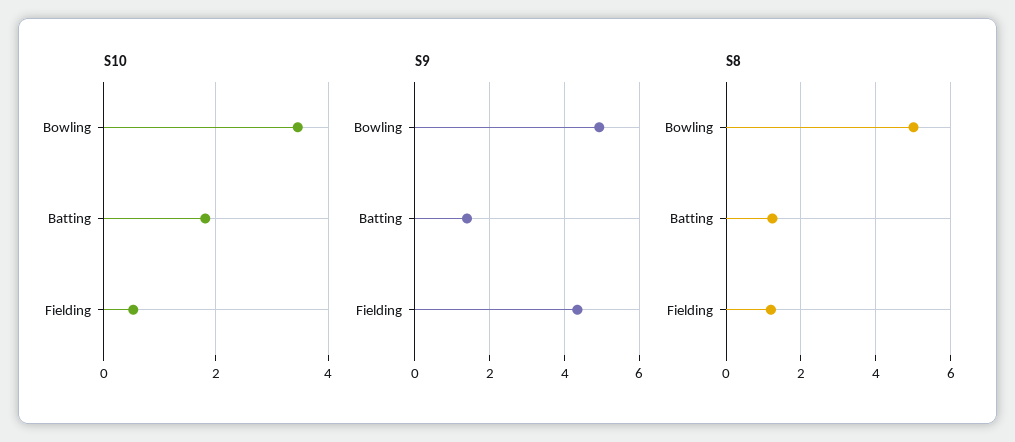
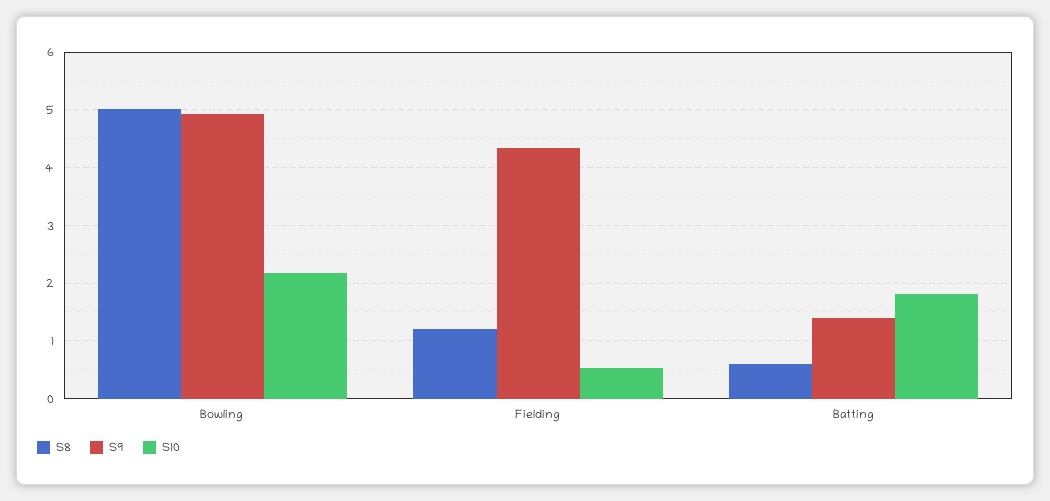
S10, Bowling: 3.4 -> 2.2
S8, Batting: 1.2 -> 0.6

